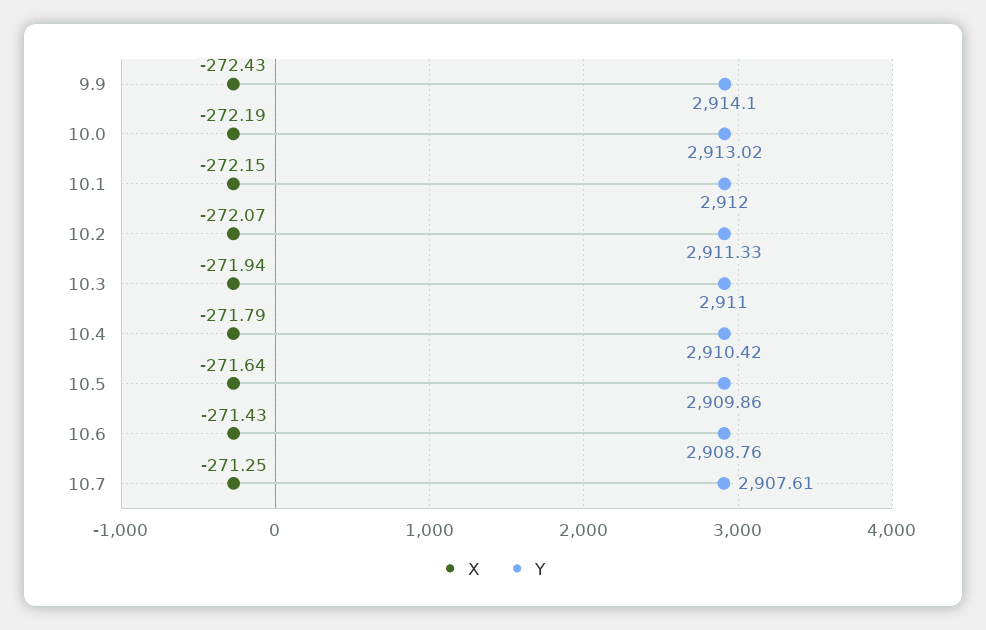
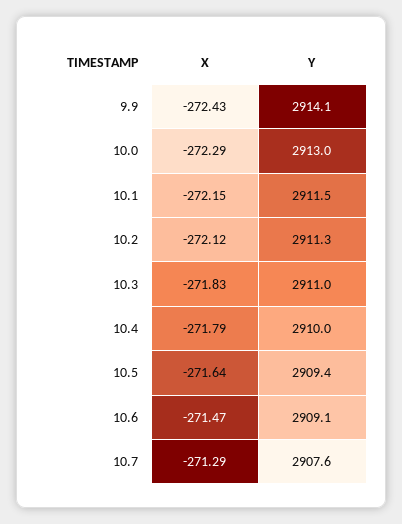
X, 10.0: -272.19 -> -272.29
Y, 10.1: 2912 -> 2911.5
X, 10.2: -272.07 -> -272.12
X, 10.3: -271.94 -> -271.83
Y, 10.4: 2910.42 -> 2910
Y, 10.5: 2909.86 -> 2909.4
X, 10.6: -271.43 -> -271.47
Y, 10.6: 2908.76 -> 2909.1
X, 10.7: -271.25 -> -271.29

